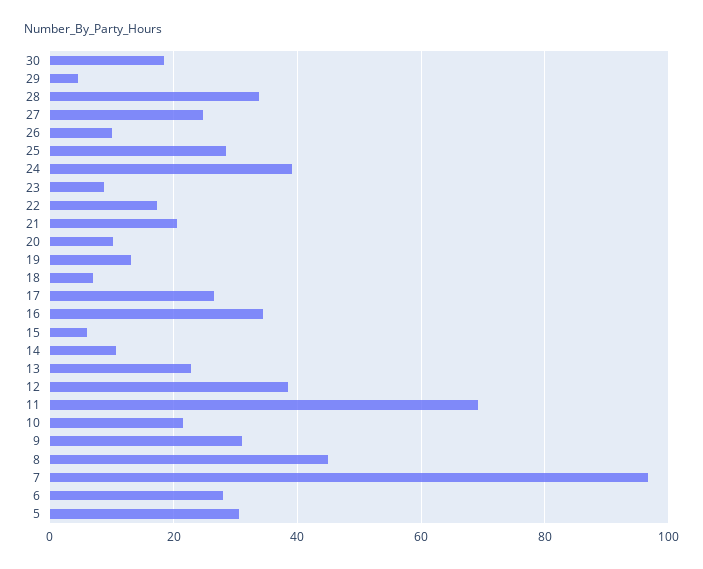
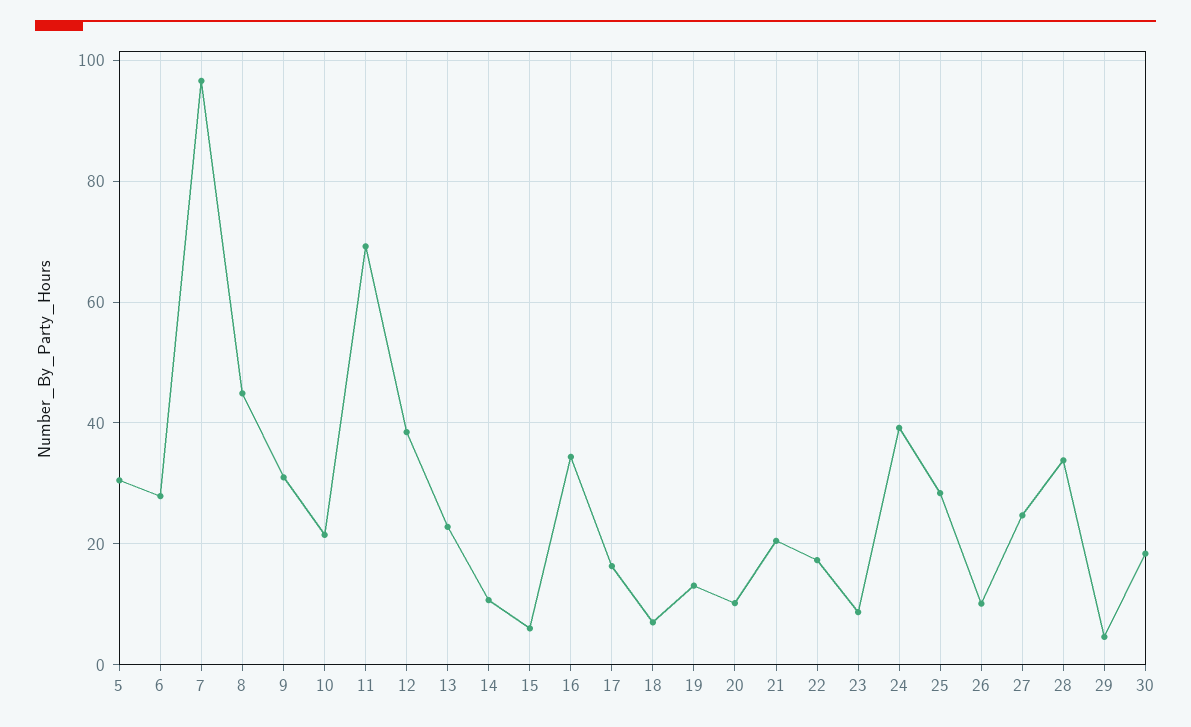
17: 26 -> 16

